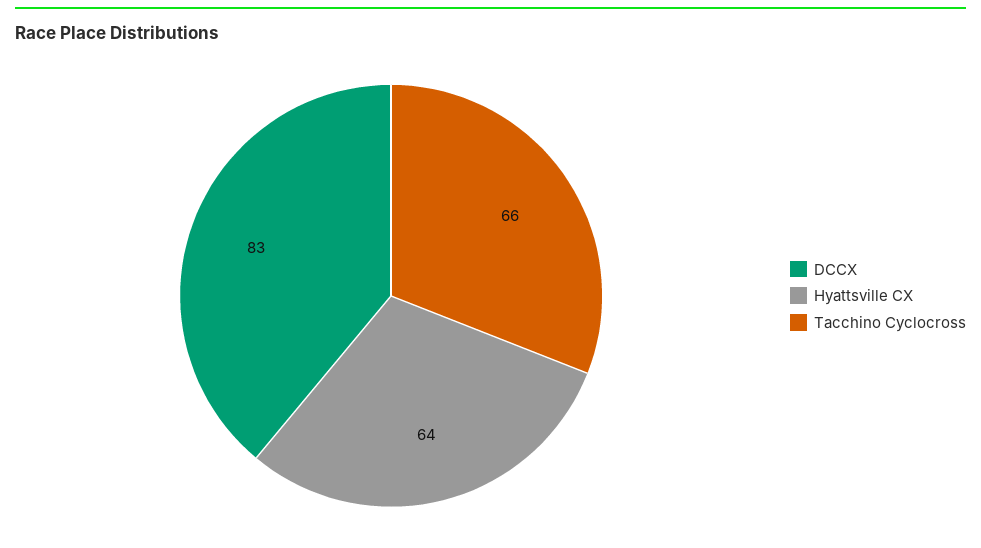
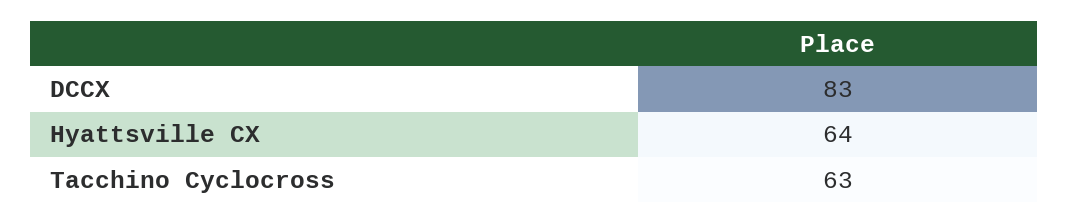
Tacchino Cyclocross: 66 -> 63

